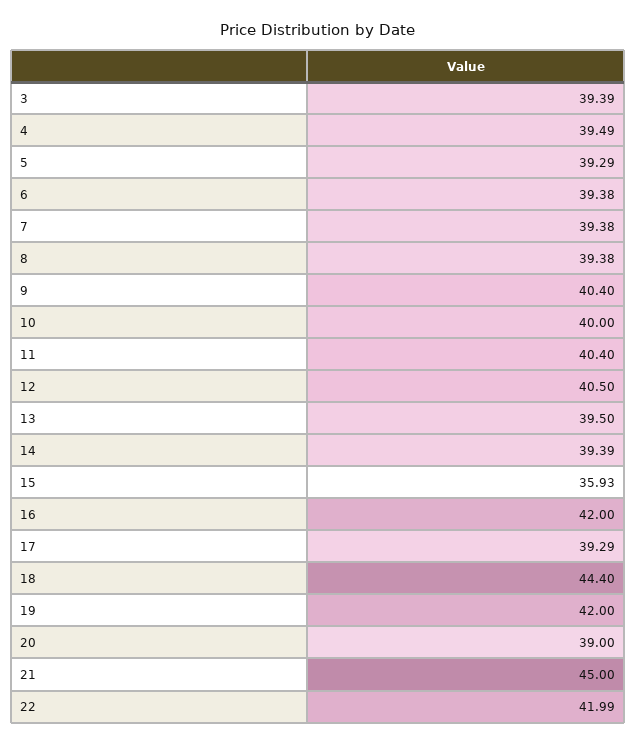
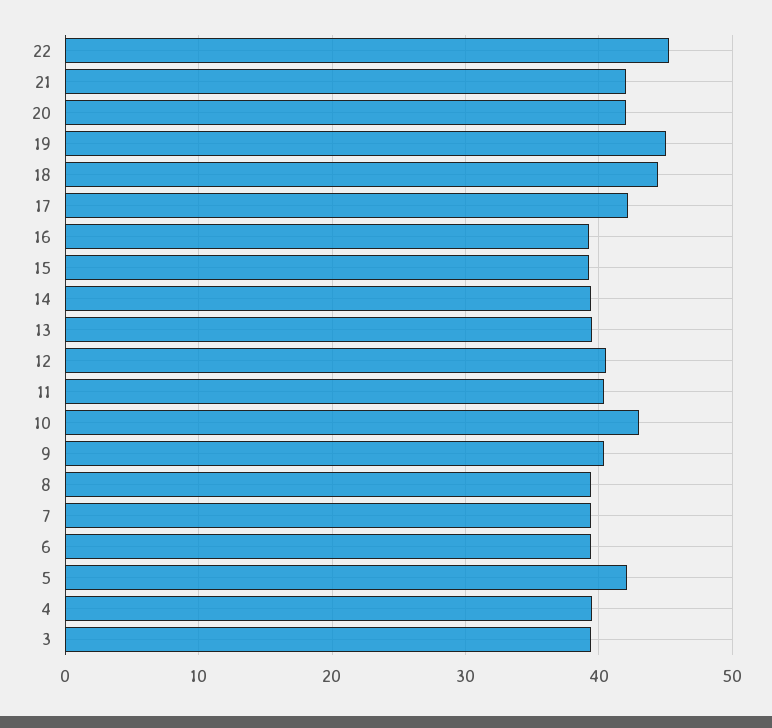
5: 39.29 -> 42
10: 40 -> 43
15: 35.93 -> 39
16: 42 -> 39
17: 39.29 -> 42
19: 42 -> 45
20: 39 -> 42
21: 45 -> 42
22: 41.99 -> 45

